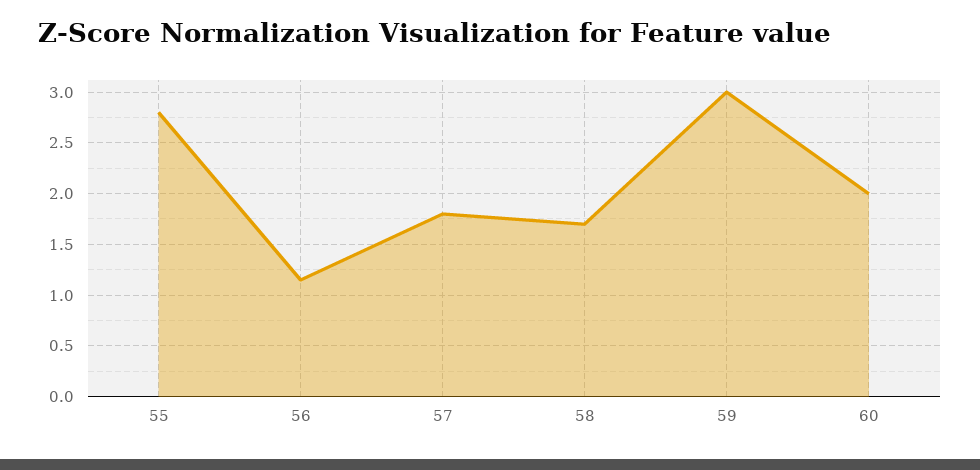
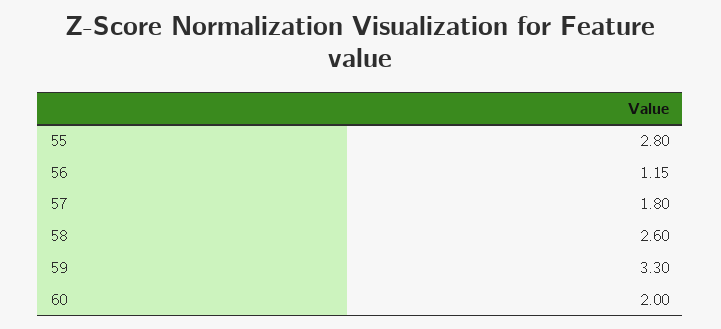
58: 1.7 -> 2.6
59: 3 -> 3.3

